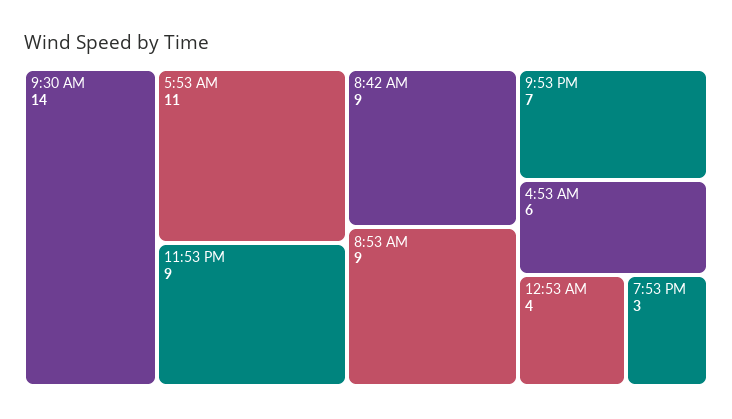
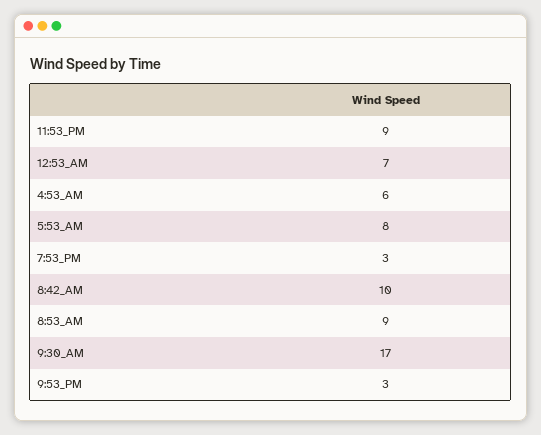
9:30 AM: 14 -> 17
5:53 AM: 11 -> 8
8:42 AM: 9 -> 10
9:53 PM: 7 -> 3
12:53 AM: 4 -> 7

